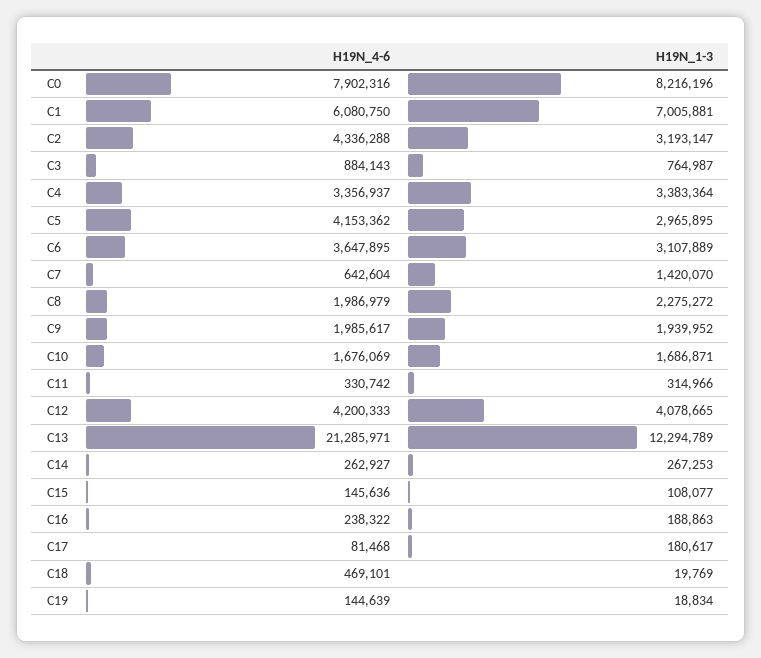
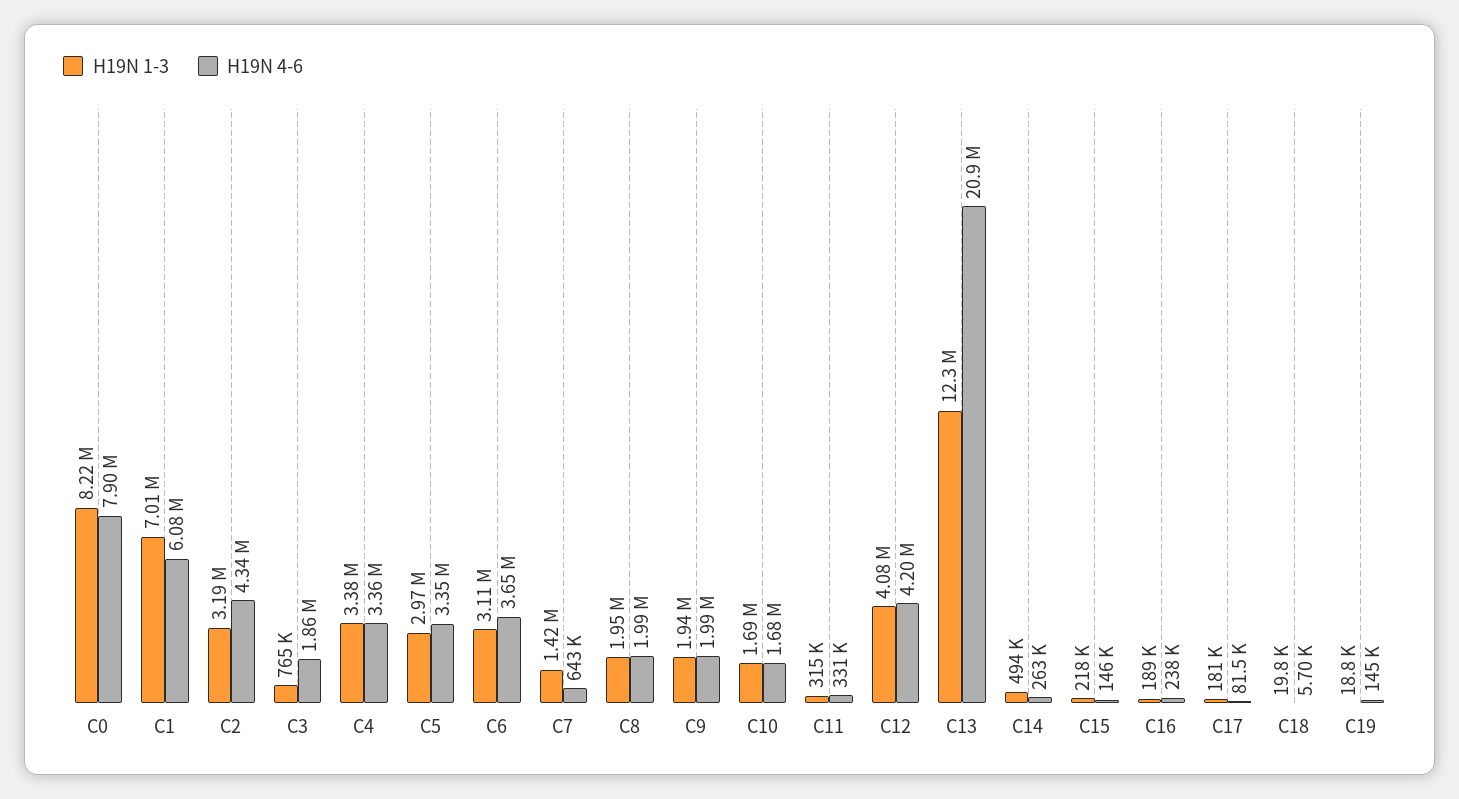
H19N_4-6, C3: 884143 -> 1860000
H19N_4-6, C5: 4153362 -> 3350000
H19N_1-3, C8: 2275272 -> 1950000
H19N_4-6, C13: 21285971 -> 20900000
H19N_1-3, C14: 267253 -> 494000
H19N_1-3, C15: 108077 -> 218000
H19N_4-6, C18: 469101 -> 5700

